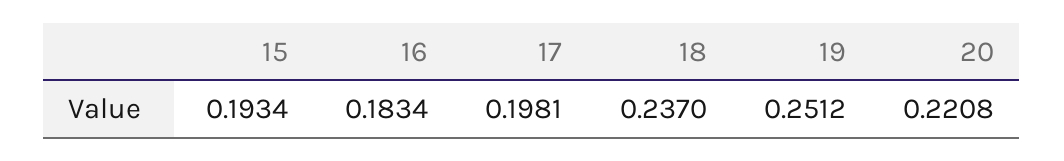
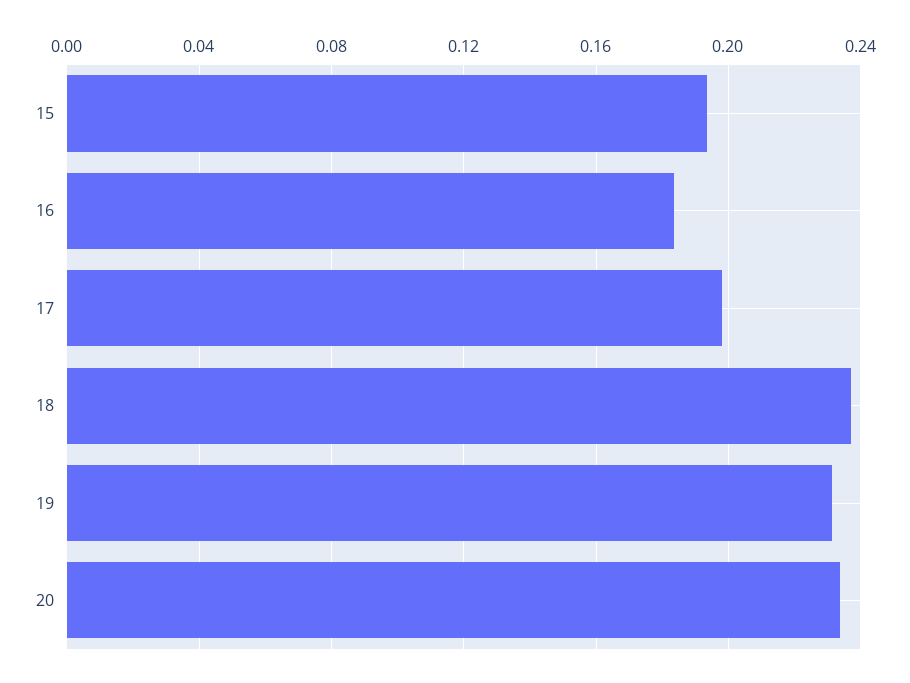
19: 0.2512 -> 0.23
20: 0.2208 -> 0.235

